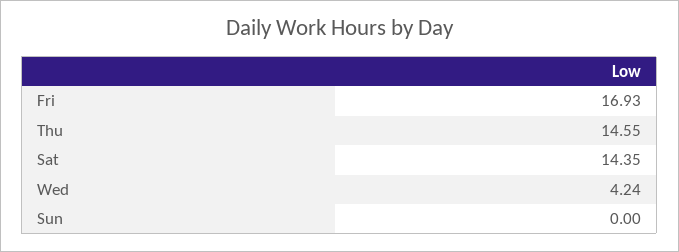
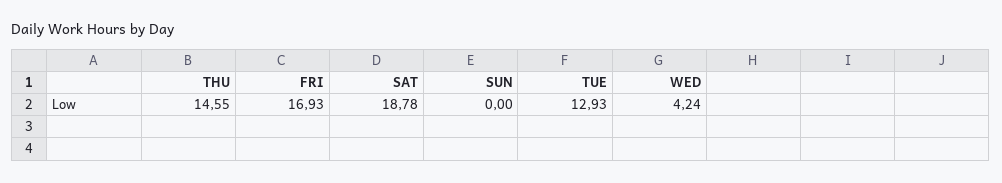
Sat: 14.35 -> 18.78
TUE: none -> 12.93

